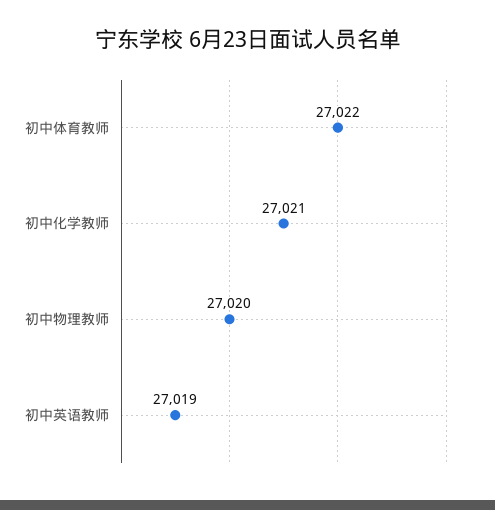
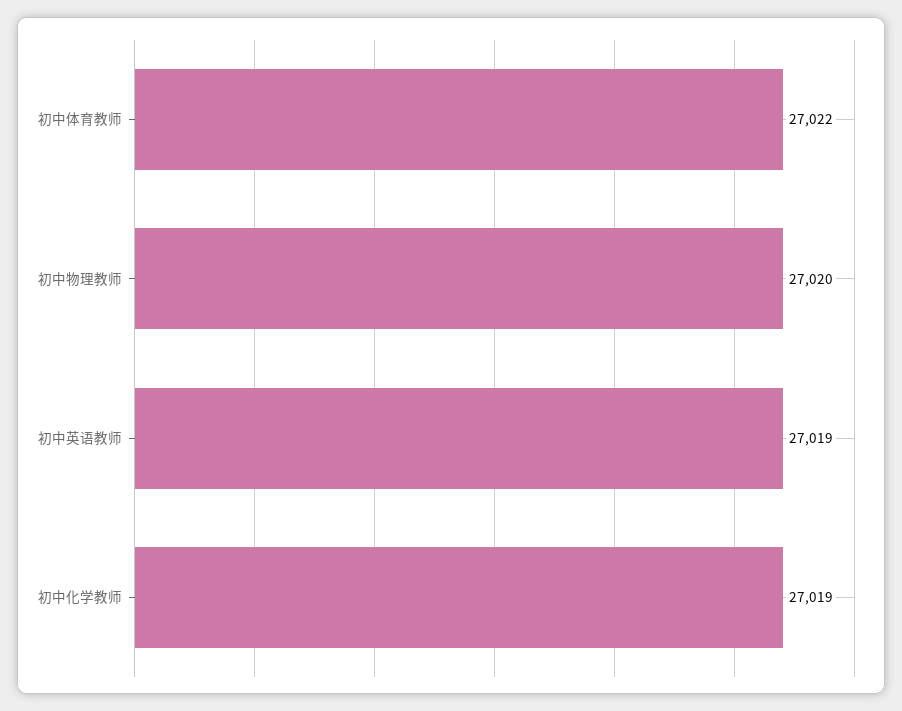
初中化学教师: 27021 -> 27019

